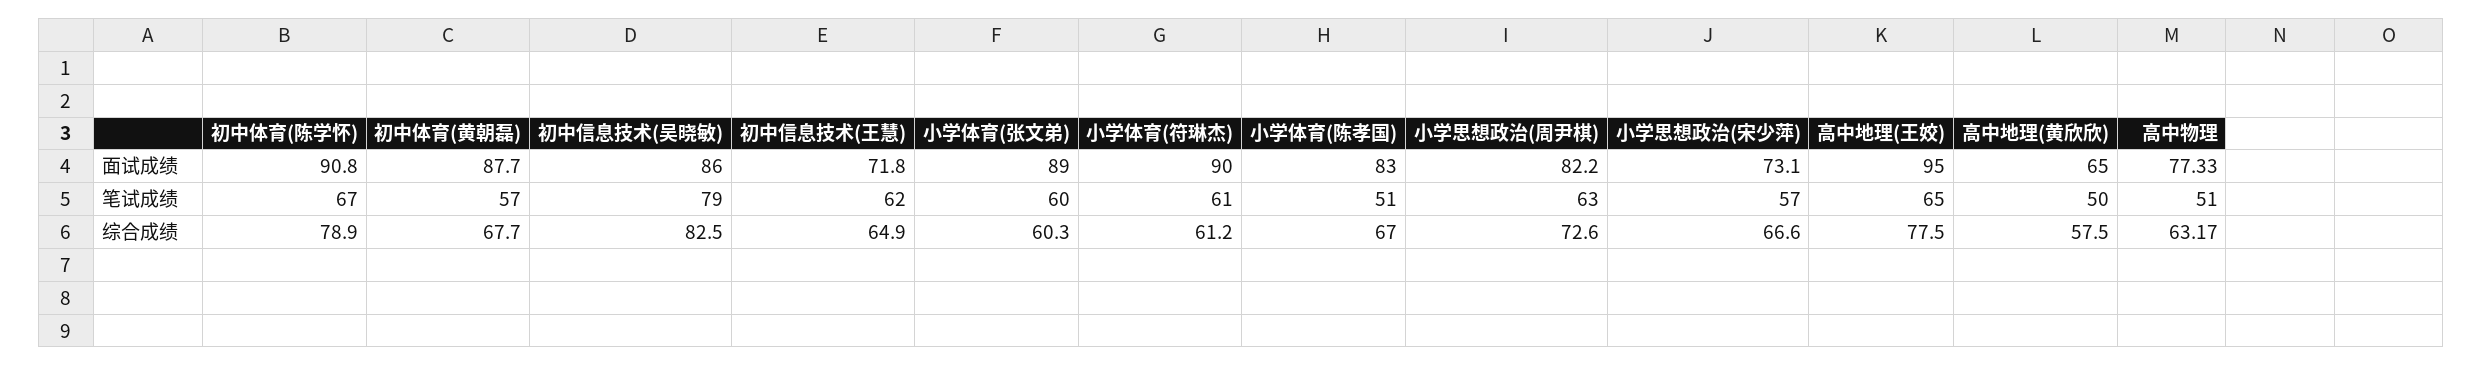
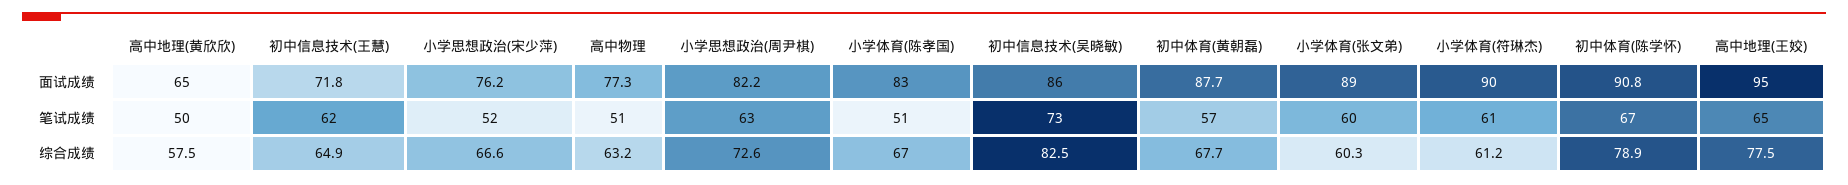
小学思想政治(宋少萍), 面试成绩: 73.1 -> 76.2
初中信息技术(吴晓敏), 笔试成绩: 79 -> 73
小学思想政治(宋少萍), 笔试成绩: 57 -> 52

